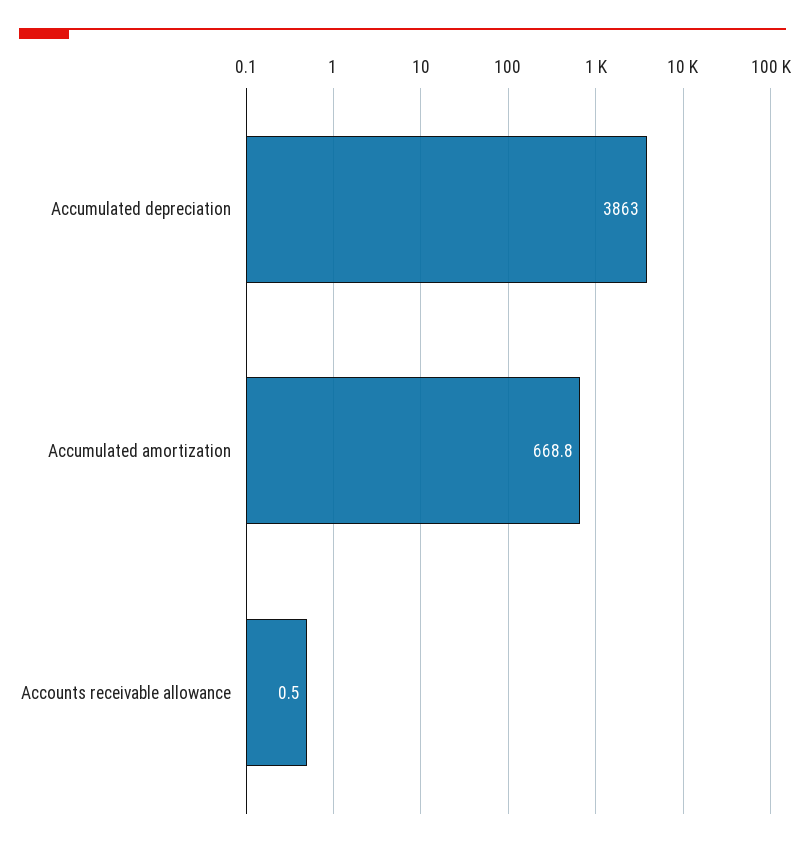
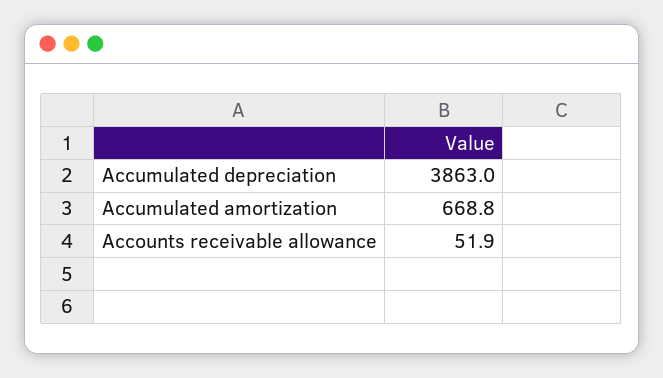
Accounts receivable allowance: 0.5 -> 51.9

